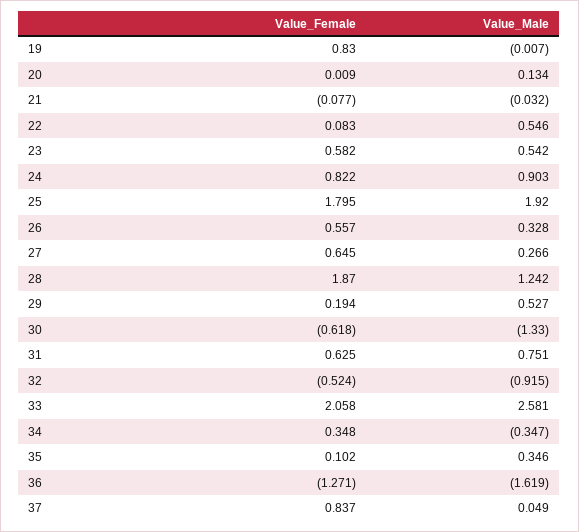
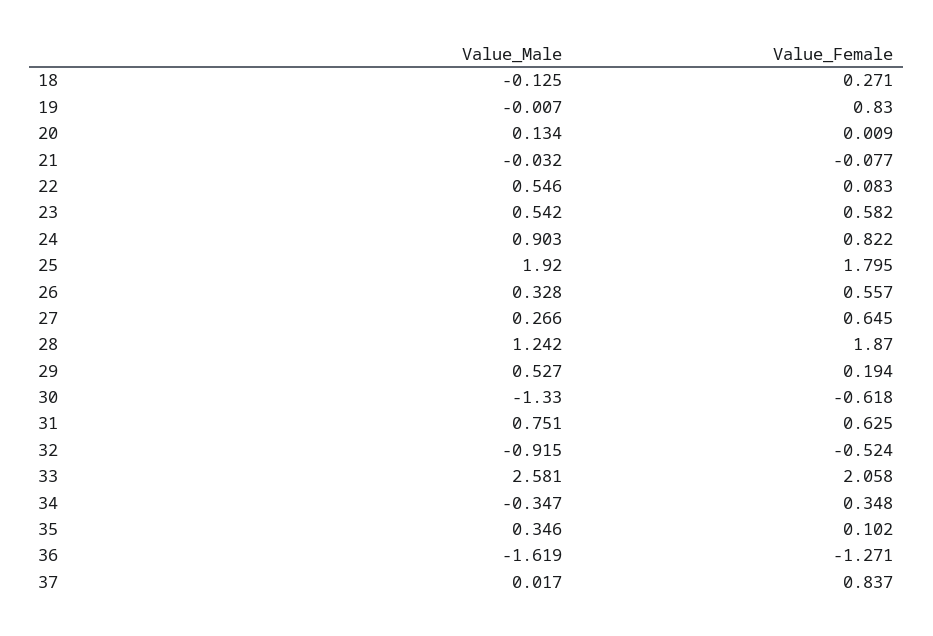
Value_Male, 37: 0.049 -> 0.017
Value_Male, 18: none -> -0.125
Value_Female, 18: none -> 0.271

